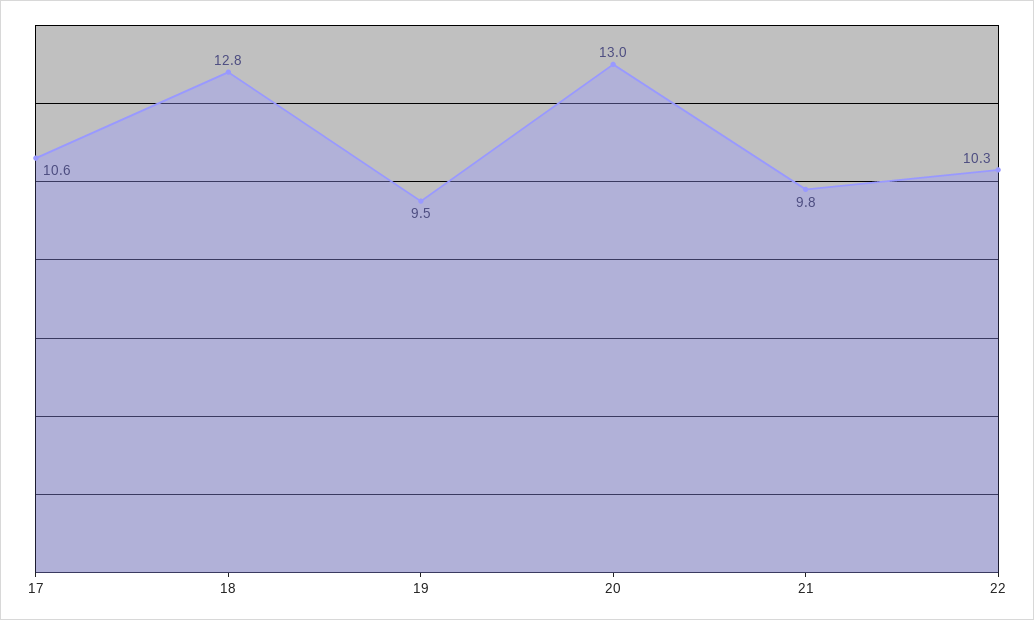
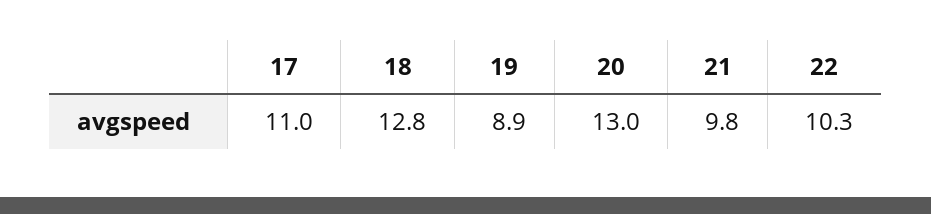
17: 10.6 -> 11
19: 9.5 -> 8.9

